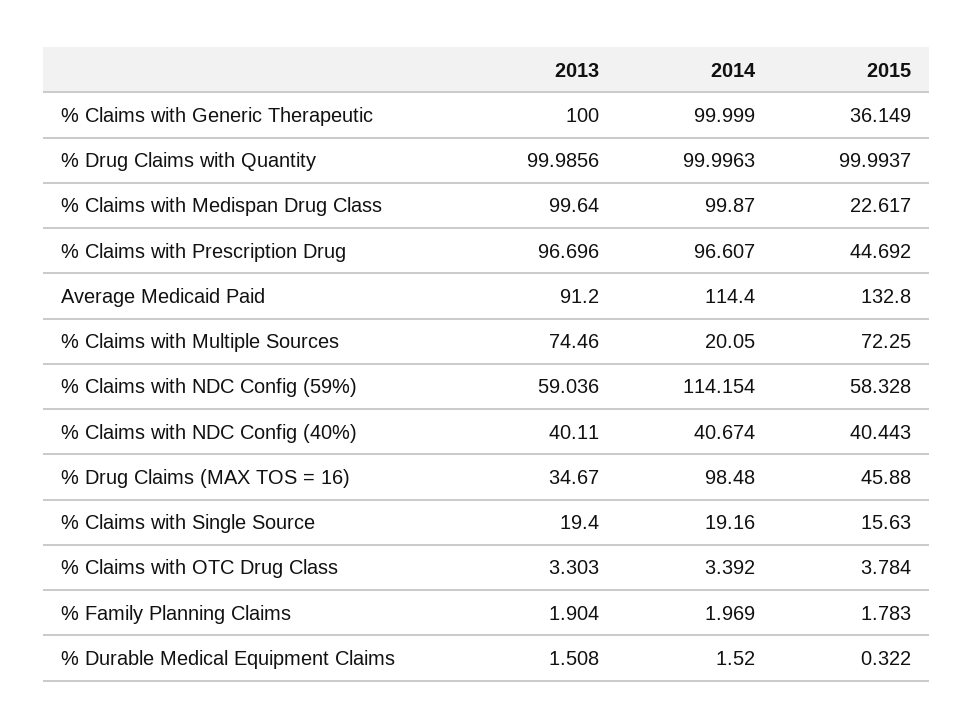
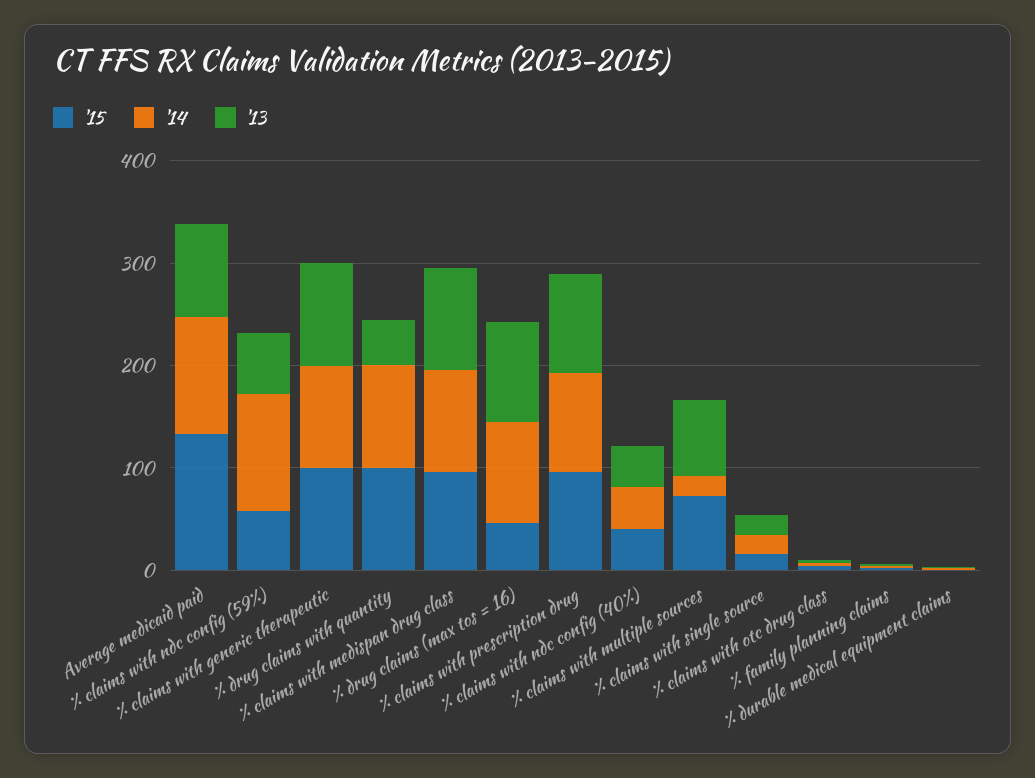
2015, % Claims with Generic Therapeutic: 36.149 -> 100
2013, % Drug Claims with Quantity: 99.9856 -> 40
2015, % Claims with Medispan Drug Class: 22.617 -> 100
2015, % Claims with Prescription Drug: 44.692 -> 100
2013, % Drug Claims (MAX TOS = 16): 34.67 -> 100

